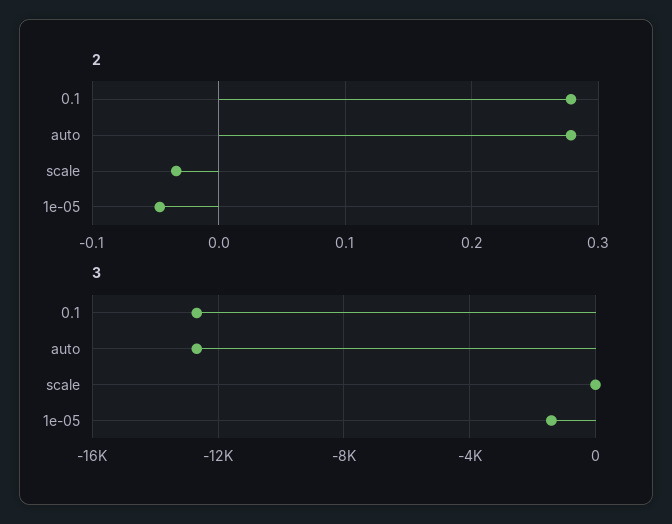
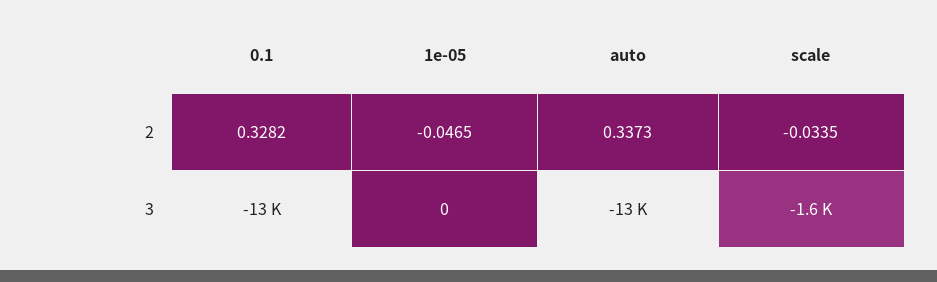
2, 0.1: 0.28 -> 0.3282
2, auto: 0.28 -> 0.3373
3, scale: 0 -> -1600
3, 1e-05: -1500 -> 0

